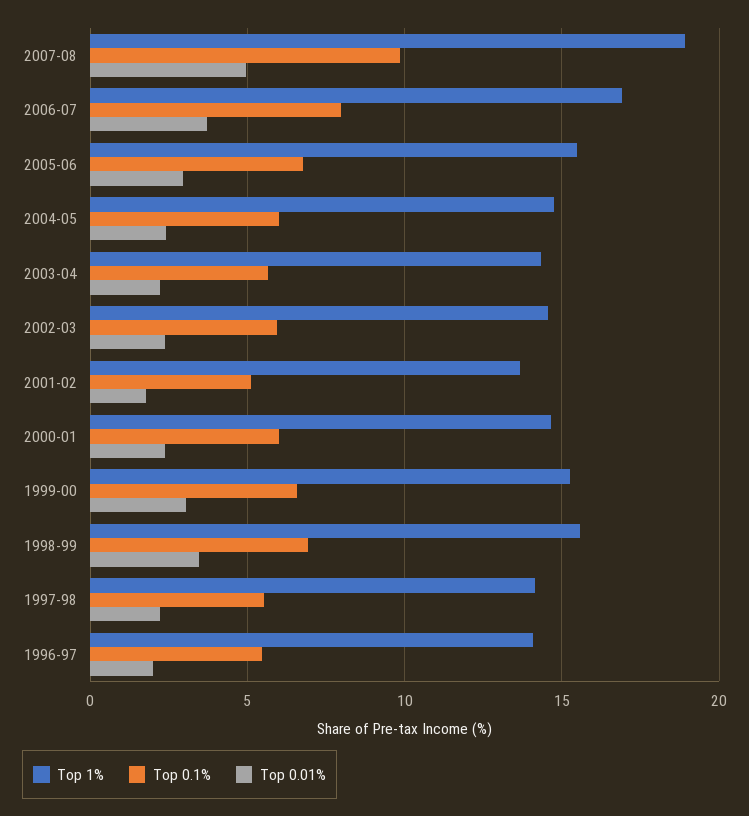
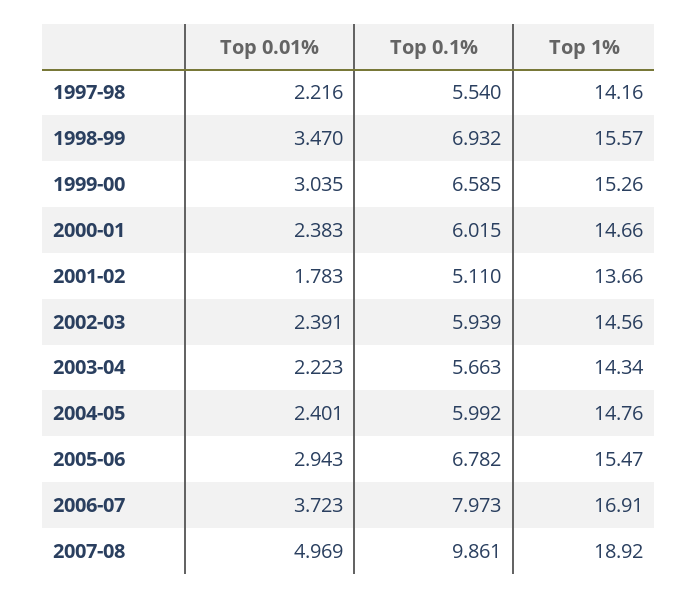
Top 1%, 1996-97: 14 -> none
Top 0.1%, 1996-97: 5.5 -> none
Top 0.01%, 1996-97: 2 -> none

